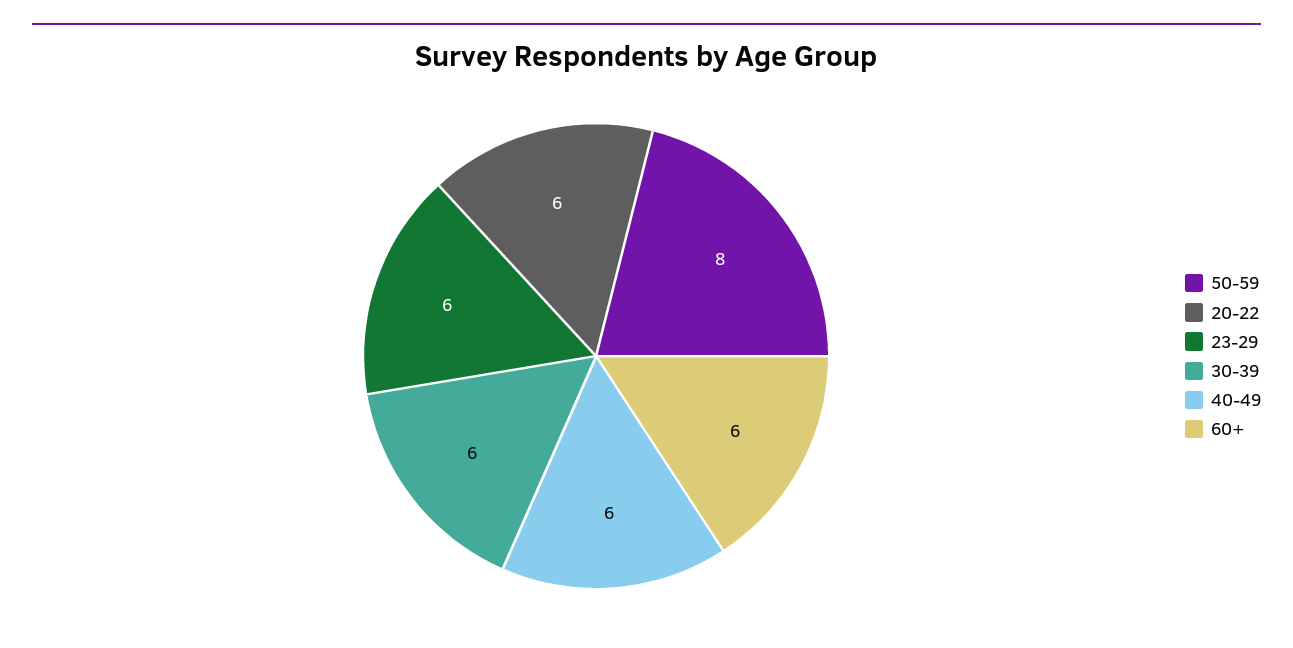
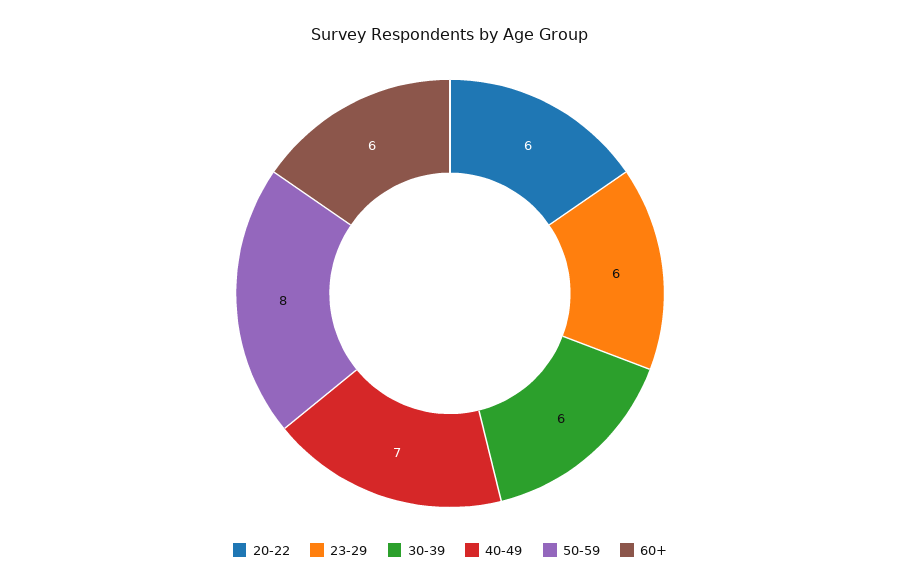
40-49: 6 -> 7

